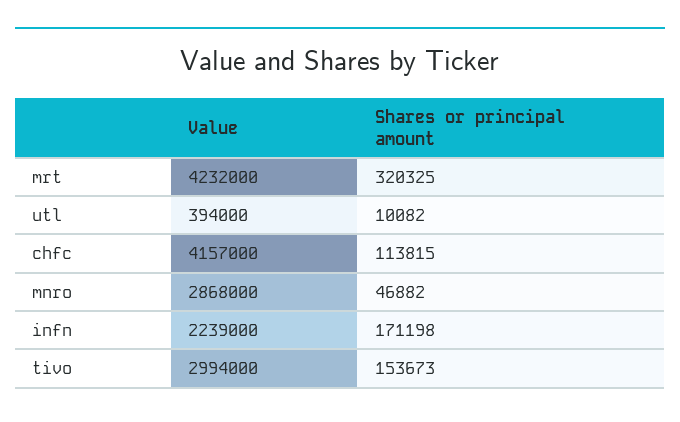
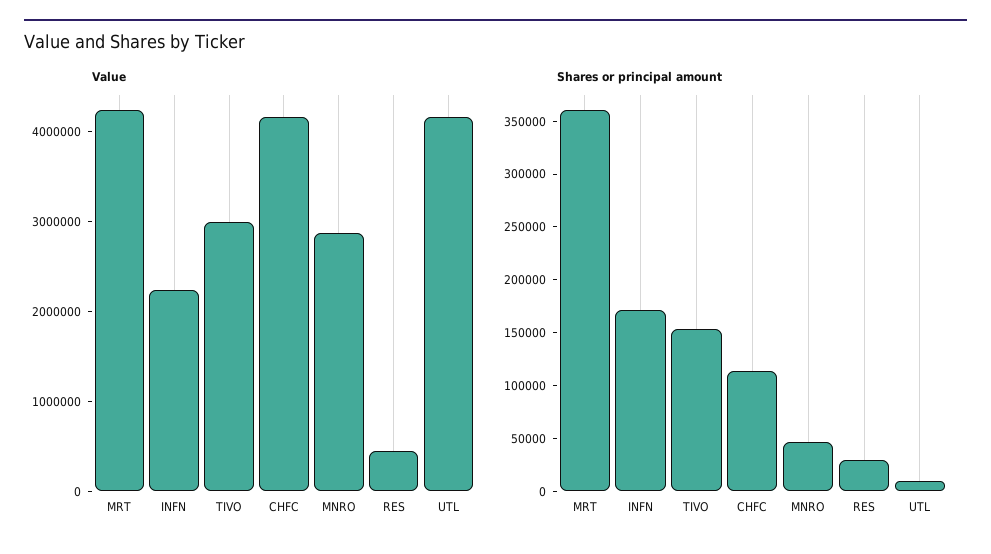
Shares or principal amount, mrt: 320325 -> 360000
Value, utl: 394000 -> 4200000
Value, RES: none -> 400000
Shares or principal amount, RES: none -> 30000

